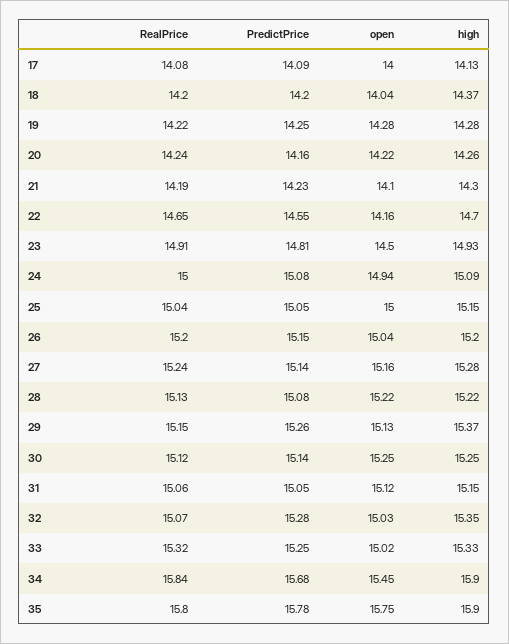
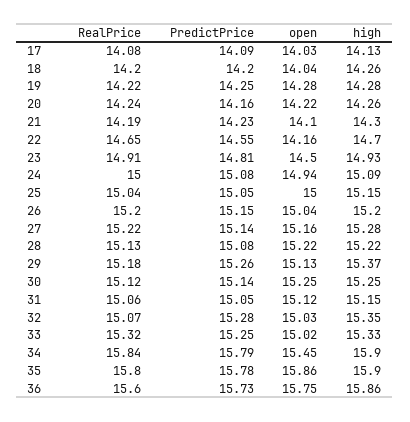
open, 17: 14 -> 14.03
high, 18: 14.37 -> 14.26
RealPrice, 27: 15.24 -> 15.22
RealPrice, 29: 15.15 -> 15.18
PredictPrice, 34: 15.68 -> 15.79
open, 35: 15.75 -> 15.86
RealPrice, 36: none -> 15.6
PredictPrice, 36: none -> 15.73
open, 36: none -> 15.75
high, 36: none -> 15.86

